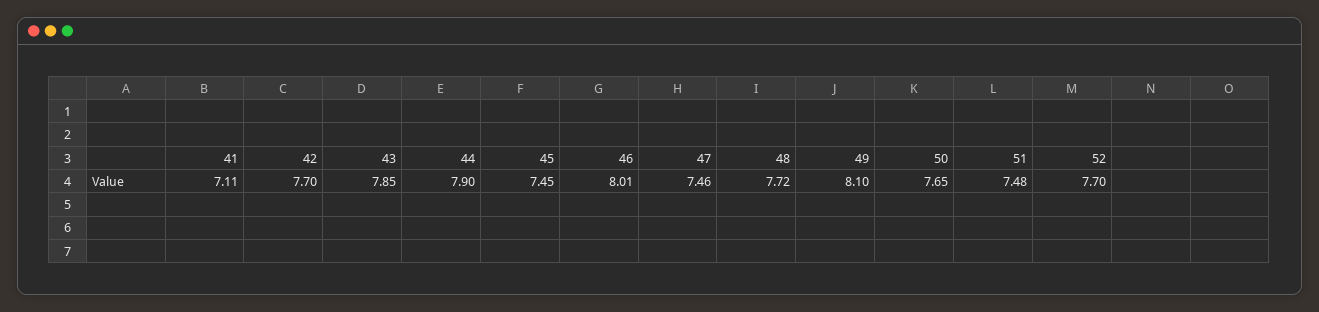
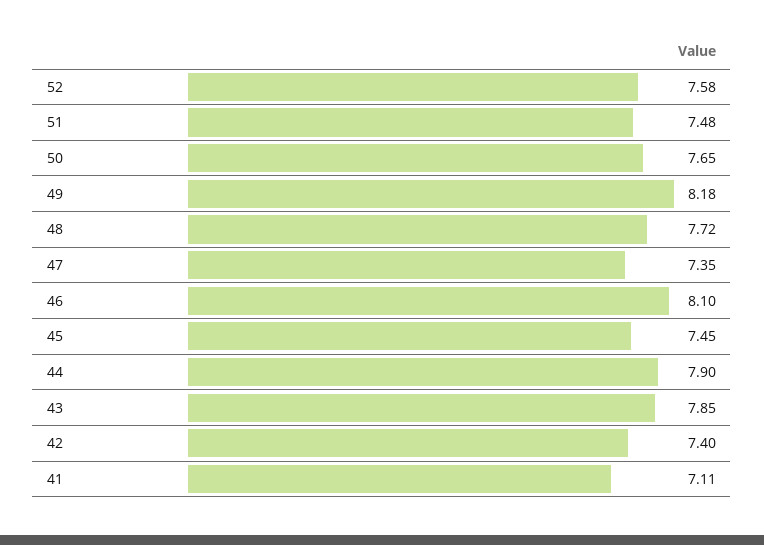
42: 7.7 -> 7.4
46: 8.01 -> 8.1
47: 7.46 -> 7.35
49: 8.1 -> 8.18
52: 7.7 -> 7.58

